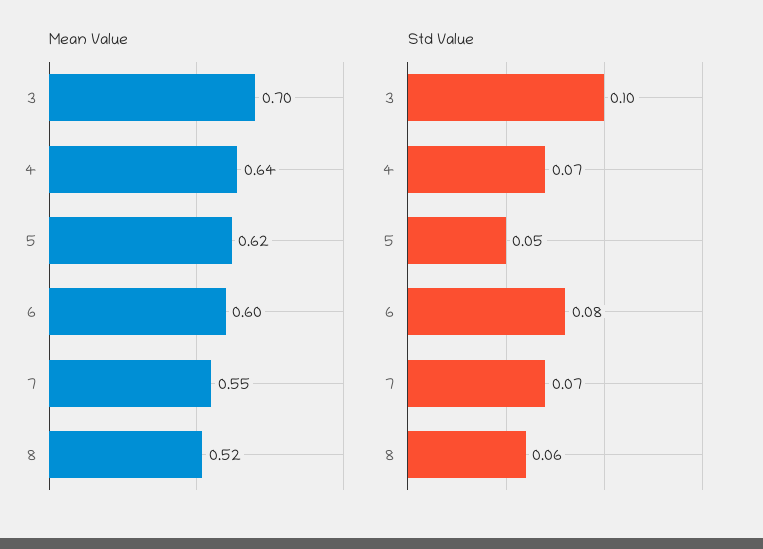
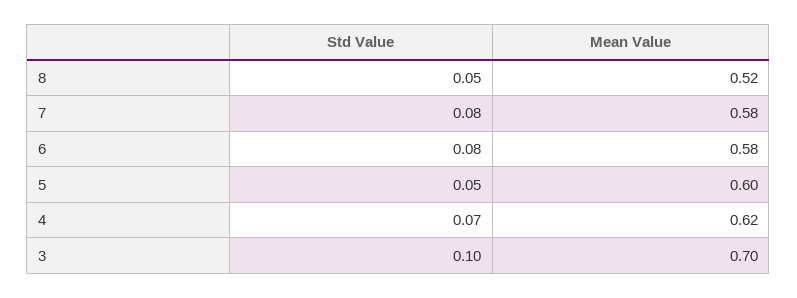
Mean Value, 4: 0.64 -> 0.62
Mean Value, 5: 0.62 -> 0.6
Mean Value, 6: 0.6 -> 0.58
Mean Value, 7: 0.55 -> 0.58
Std Value, 7: 0.07 -> 0.08
Std Value, 8: 0.06 -> 0.05

